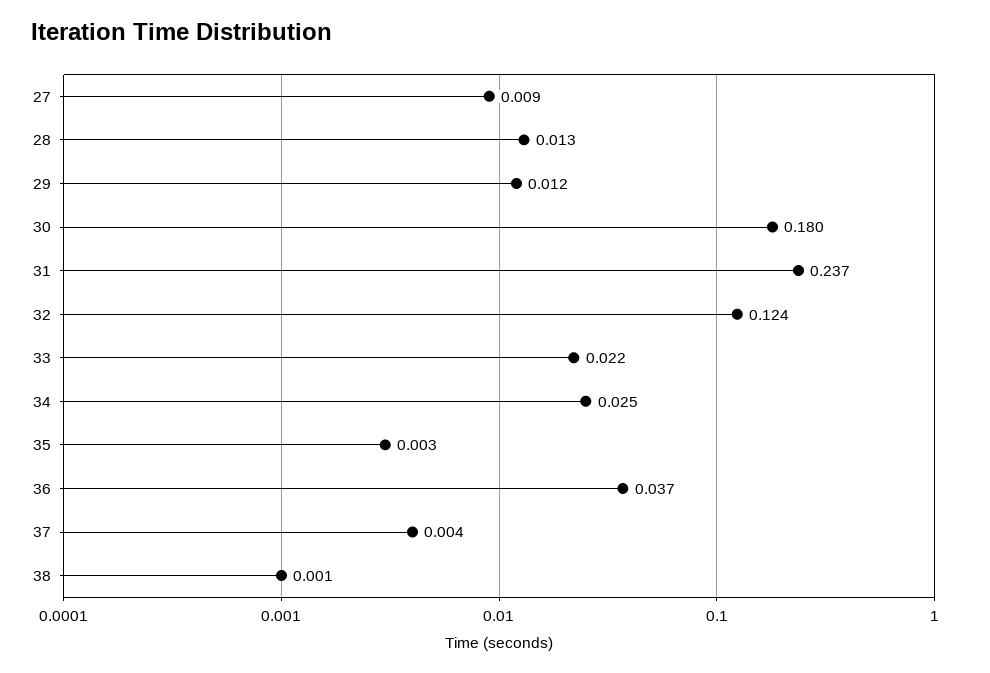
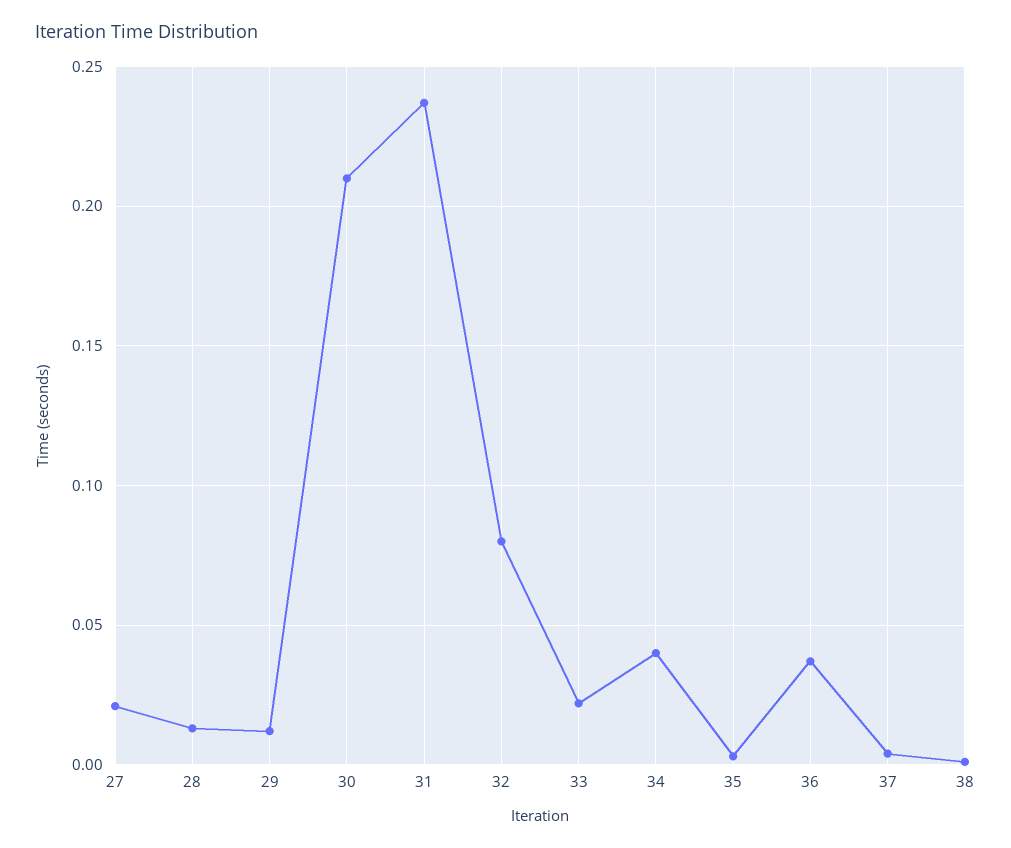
27: 0.009 -> 0.02
30: 0.18 -> 0.21
32: 0.124 -> 0.08
34: 0.025 -> 0.04

